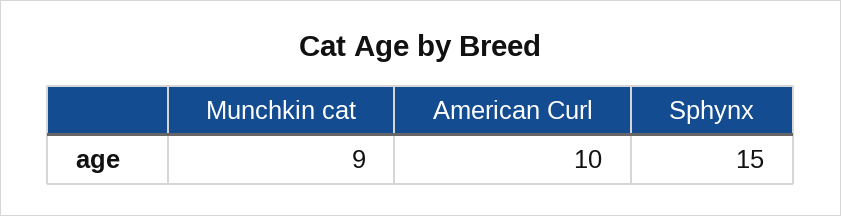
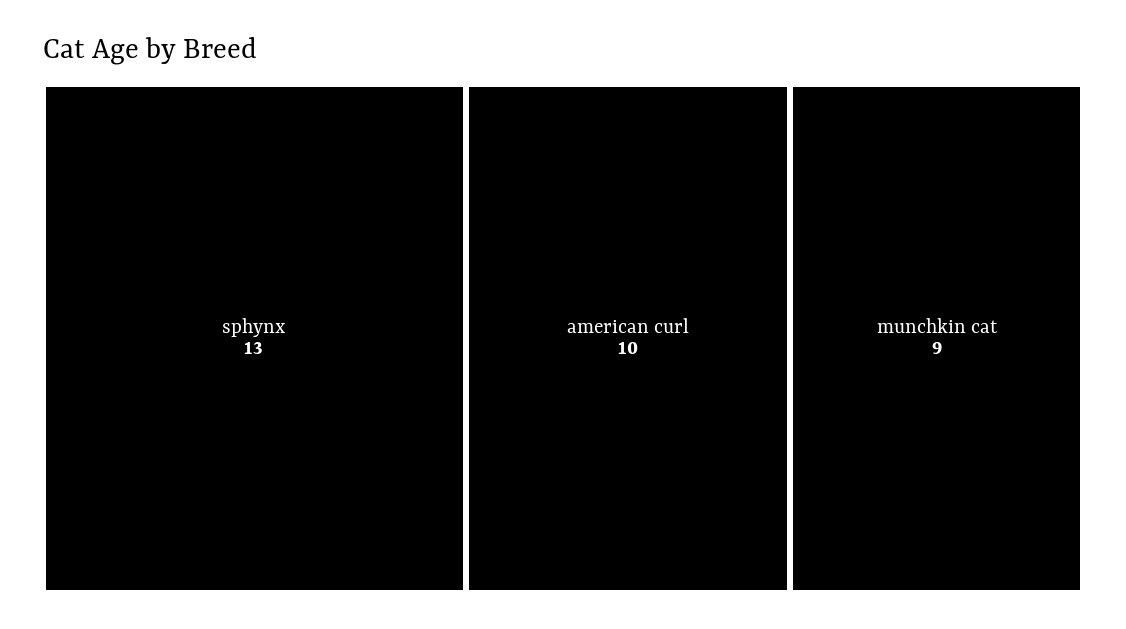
Sphynx: 15 -> 13

